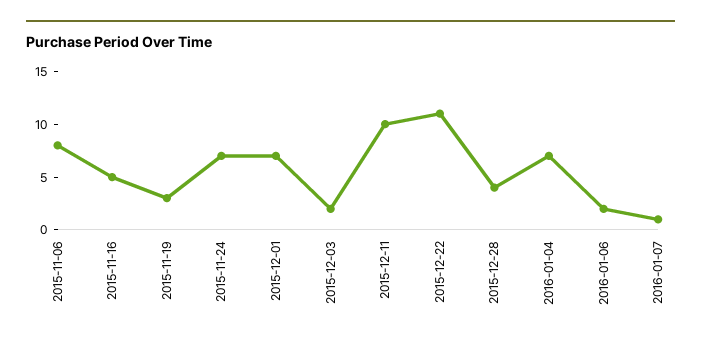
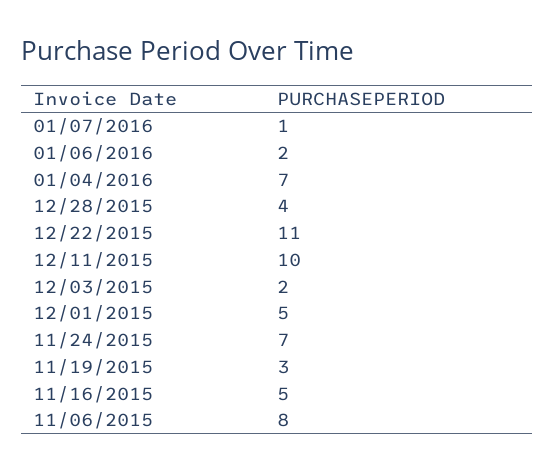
2015-12-01: 7 -> 5

